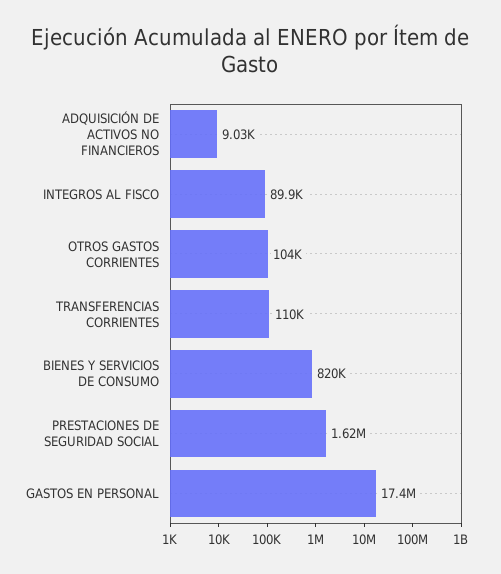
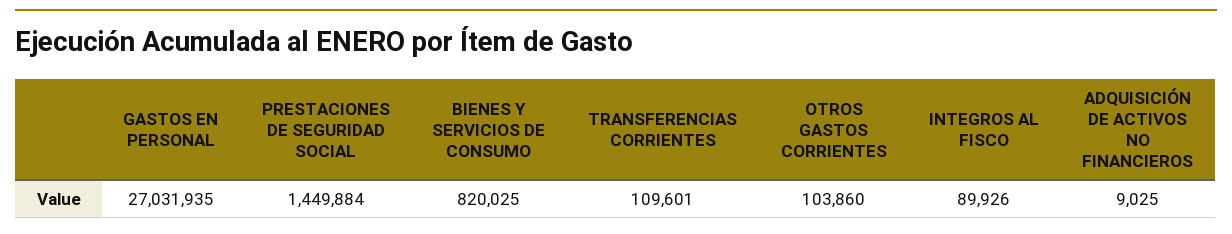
PRESTACIONES DE SEGURIDAD SOCIAL: 1620000 -> 1449884
GASTOS EN PERSONAL: 17400000 -> 27031935

